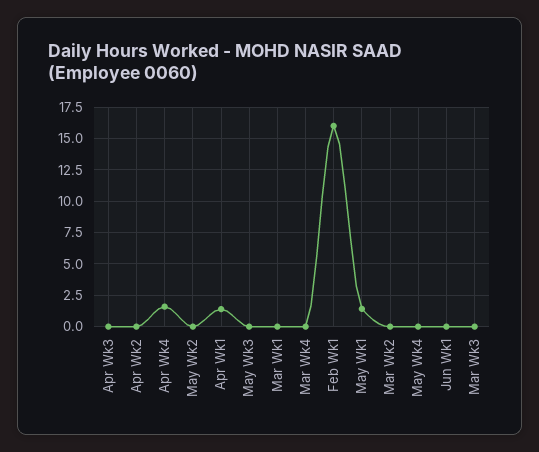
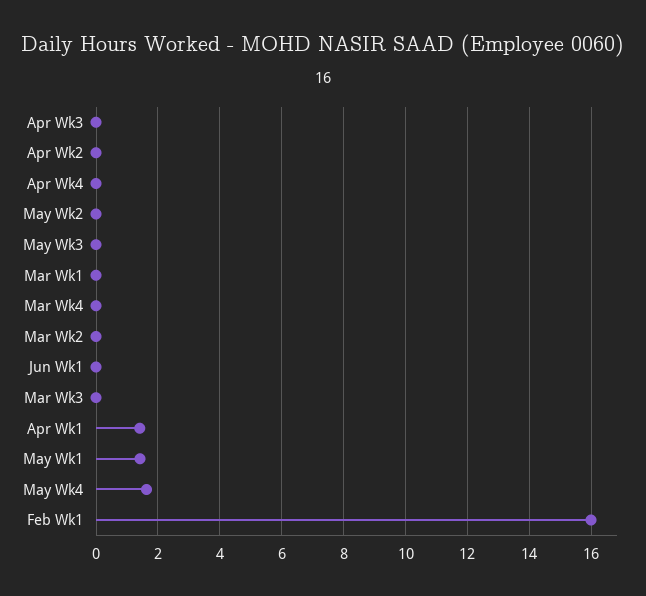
Apr Wk4: 1.5 -> 0
May Wk4: 0 -> 1.6

